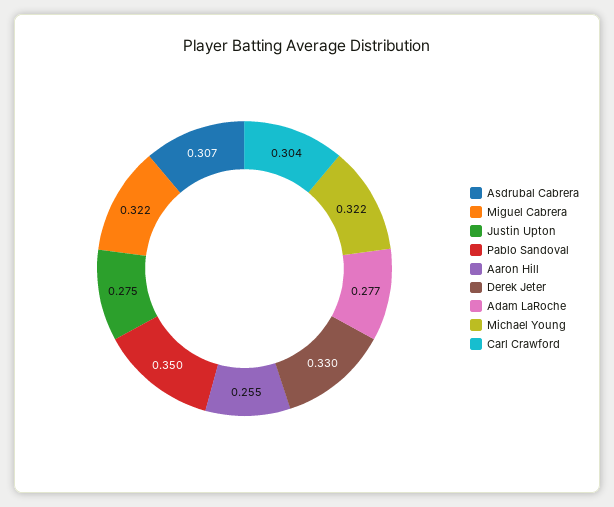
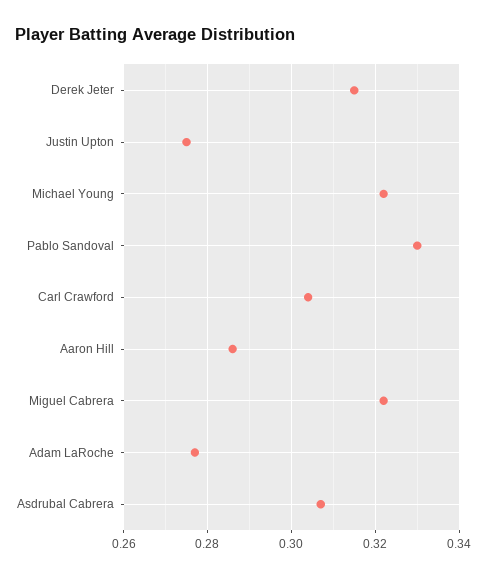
Pablo Sandoval: 0.35 -> 0.33
Aaron Hill: 0.255 -> 0.285
Derek Jeter: 0.33 -> 0.315

